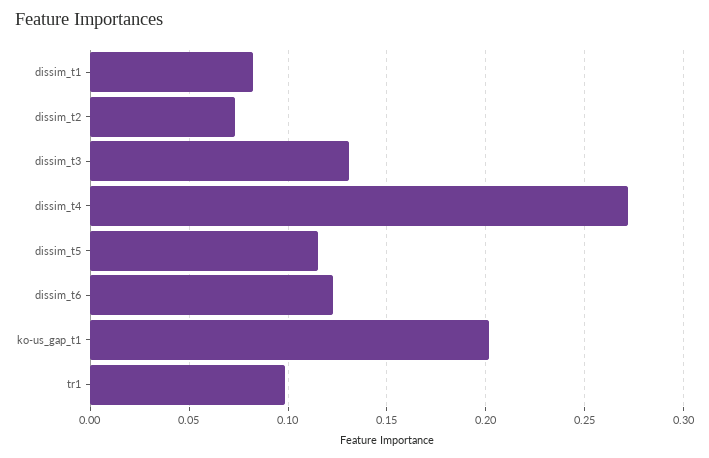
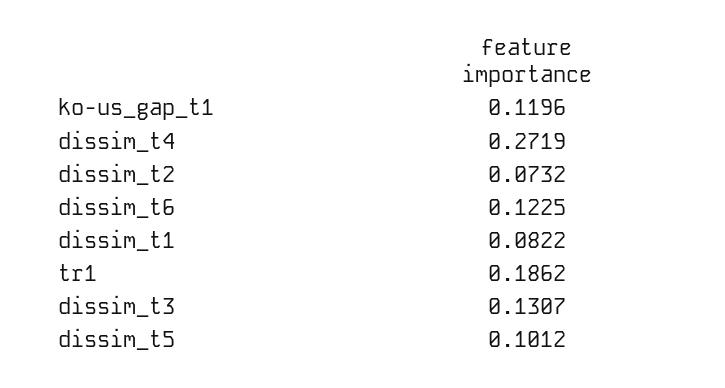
dissim_t5: 0.115 -> 0.1012
ko-us_gap_t1: 0.2 -> 0.1196
tr1: 0.1 -> 0.1862

